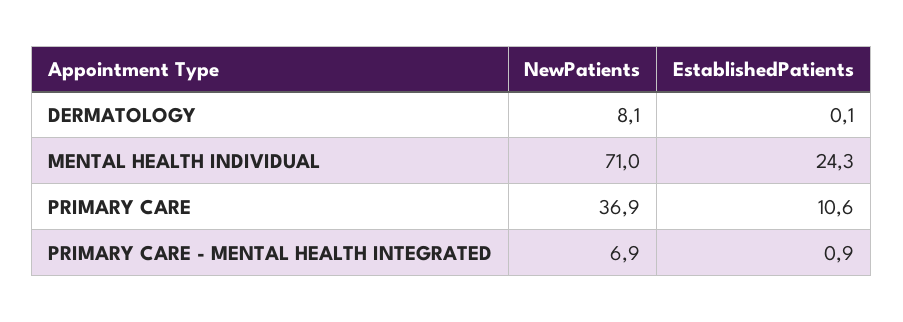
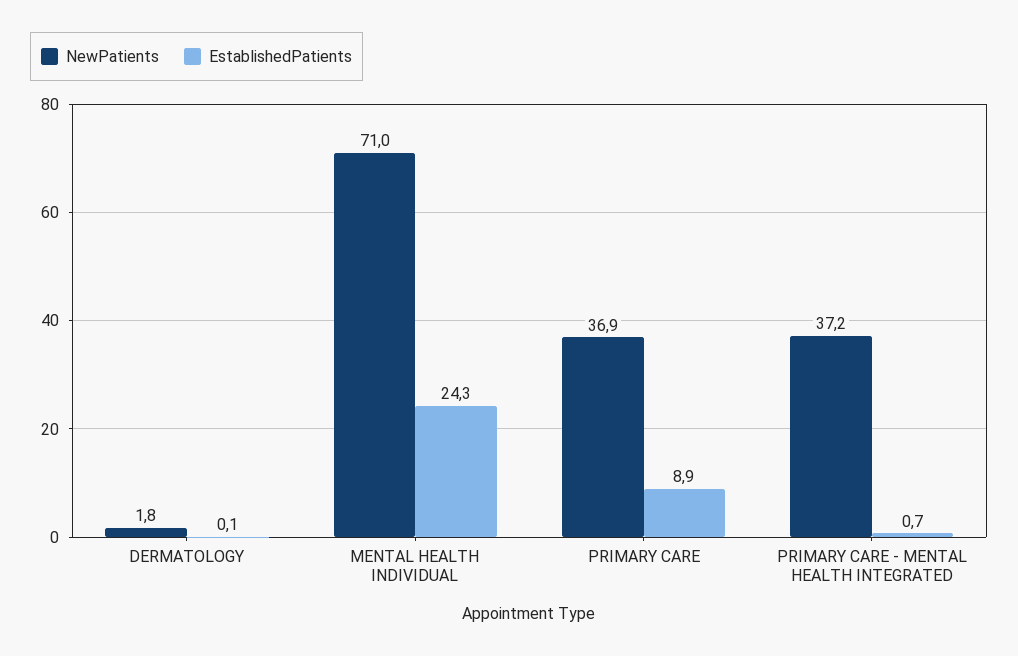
NewPatients, DERMATOLOGY: 8.1 -> 1.8
EstablishedPatients, PRIMARY CARE: 10.6 -> 8.9
NewPatients, PRIMARY CARE - MENTAL HEALTH INTEGRATED: 6.9 -> 37.2
EstablishedPatients, PRIMARY CARE - MENTAL HEALTH INTEGRATED: 0.9 -> 0.7

